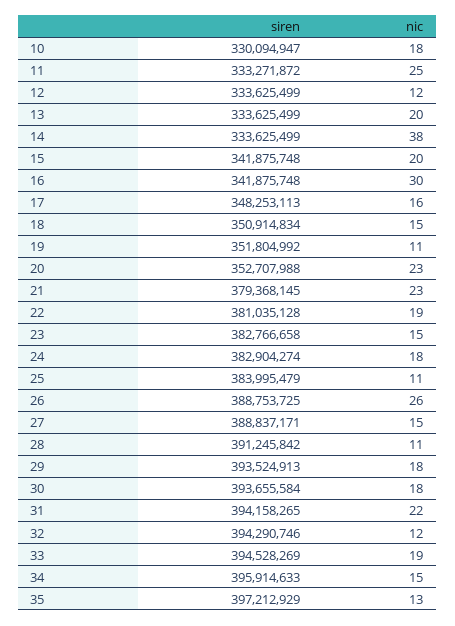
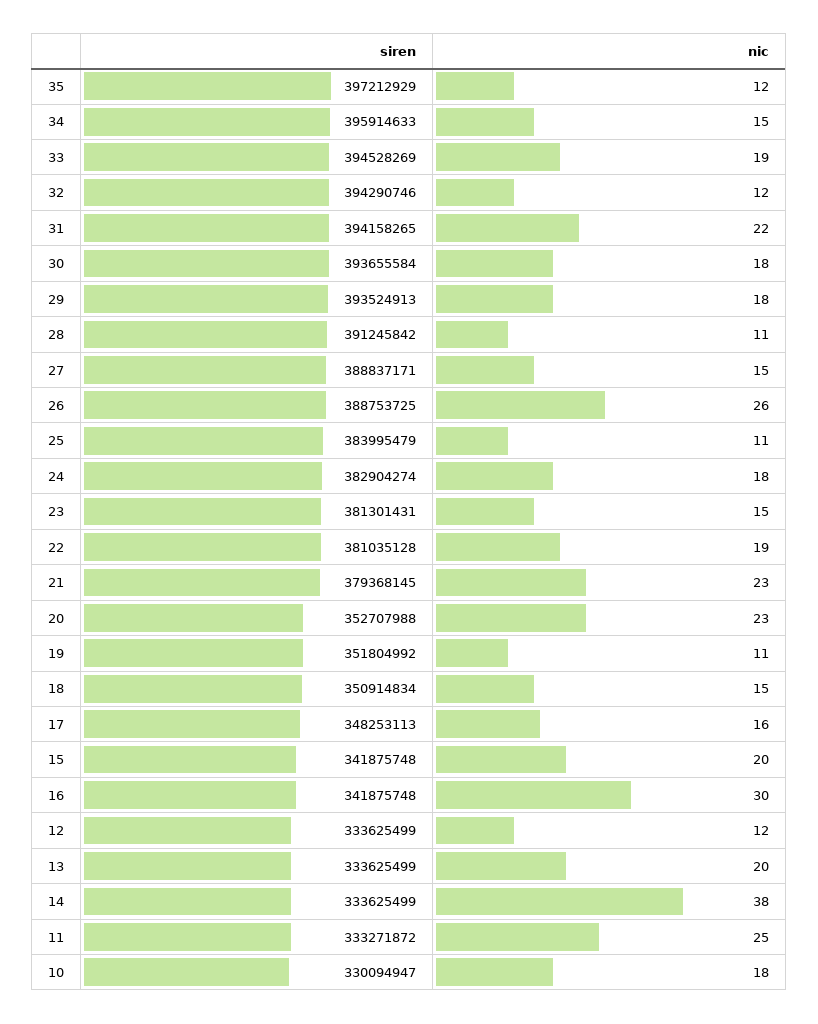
siren, 23: 382766658 -> 381301431
nic, 35: 13 -> 12

